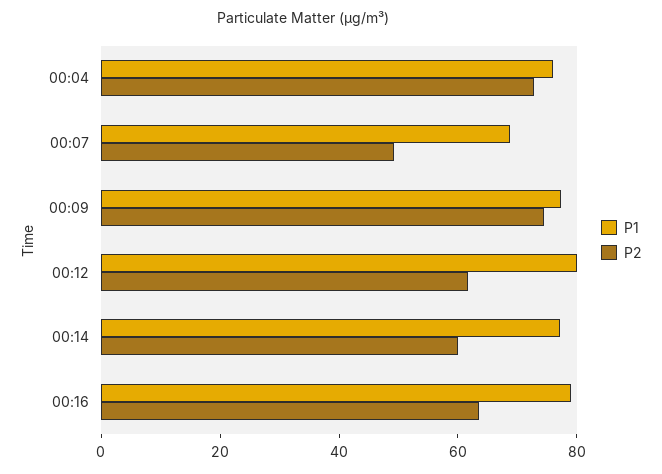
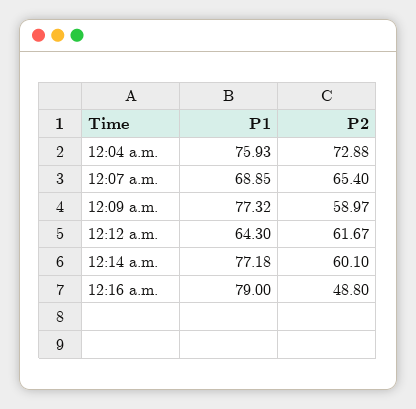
P2, 00:07: 50 -> 65.4
P2, 00:09: 75 -> 58.97
P1, 00:12: 80 -> 64.3
P2, 00:16: 65 -> 48.8

